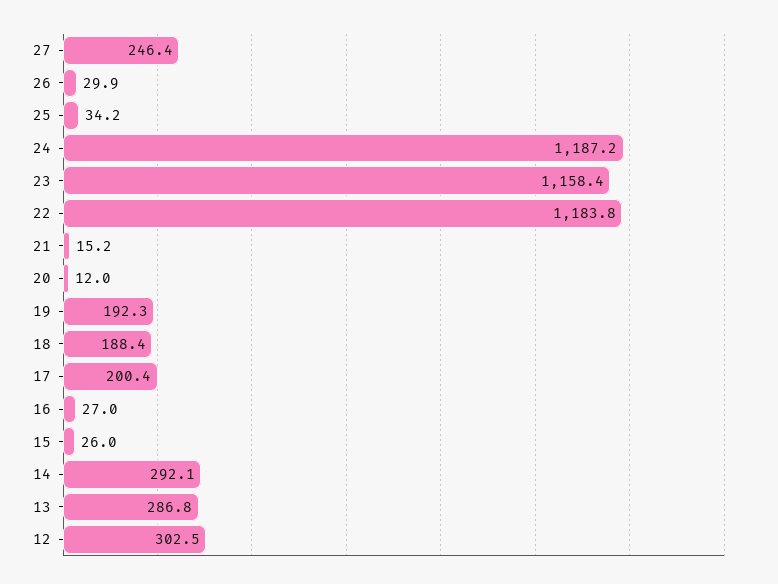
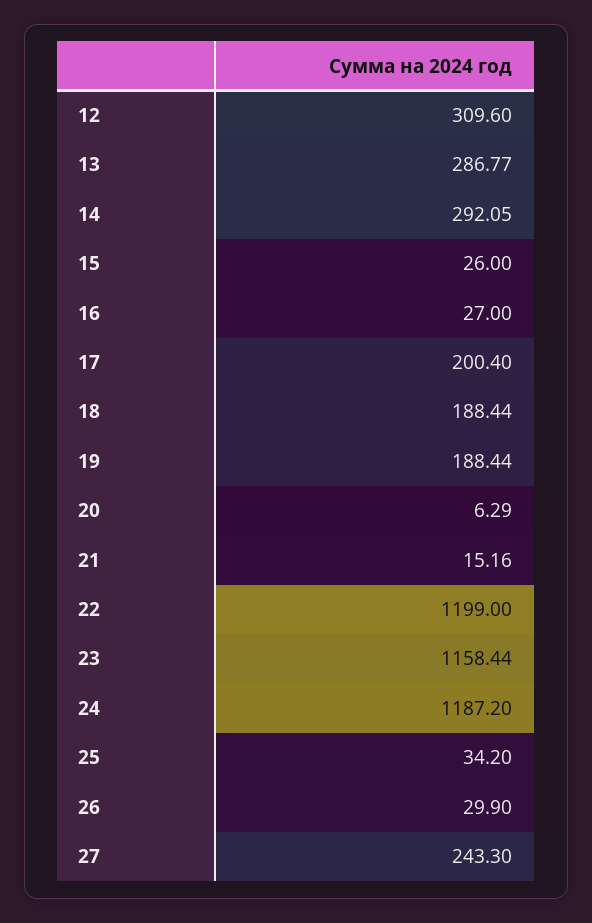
27: 246.4 -> 243.3
22: 1183.8 -> 1199
20: 12 -> 6.29
19: 192.3 -> 188.44
12: 302.5 -> 309.6

